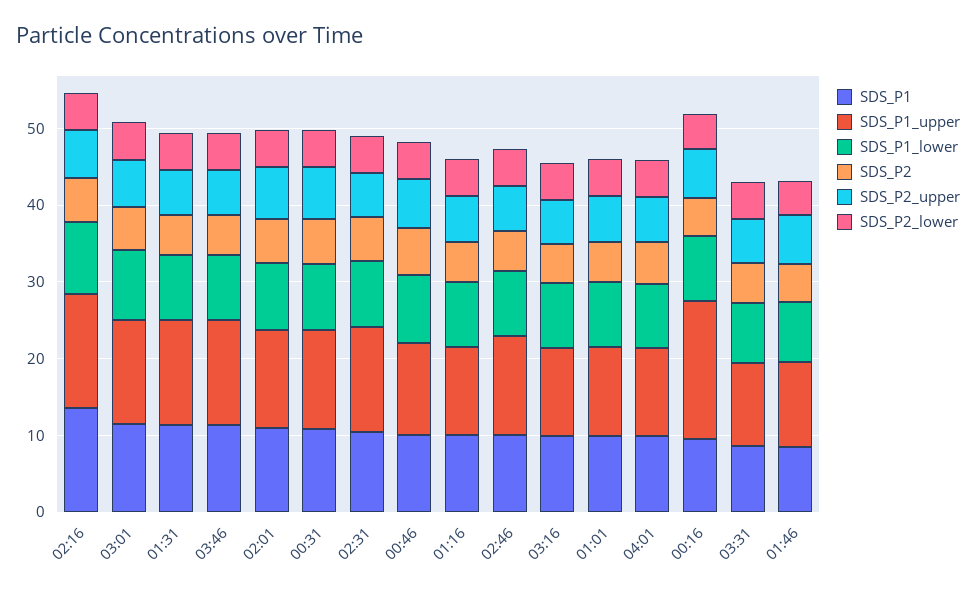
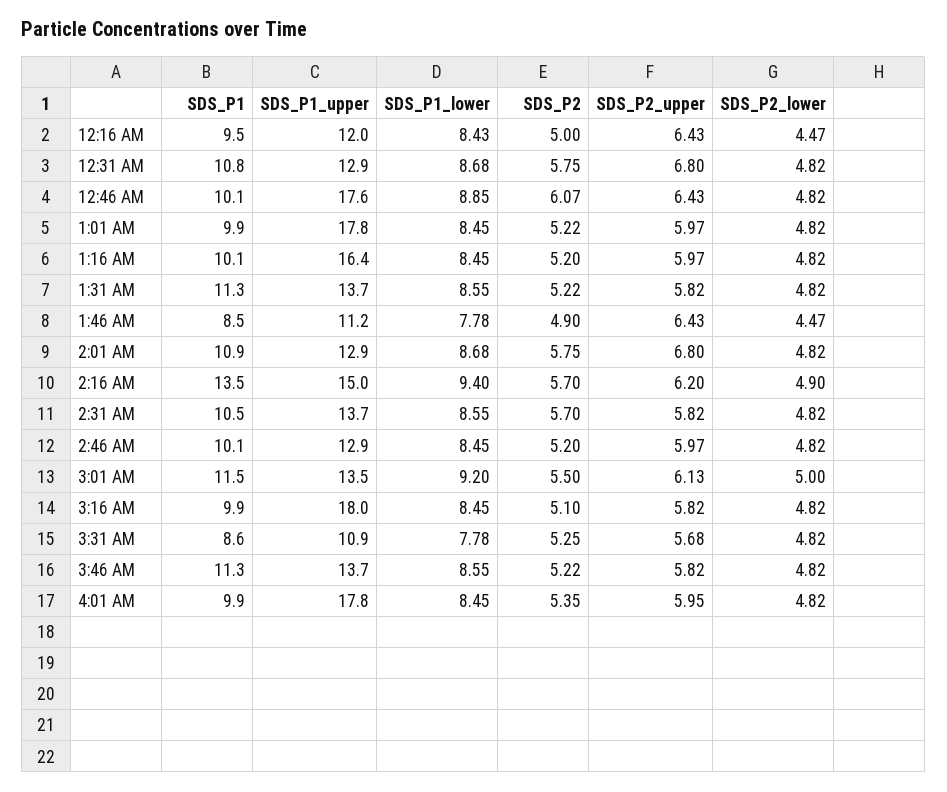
SDS_P1_upper, 00:46: 12 -> 17.6
SDS_P1_upper, 01:16: 12 -> 16.4
SDS_P1_upper, 03:16: 12 -> 18
SDS_P1_upper, 01:01: 12 -> 17.8
SDS_P1_upper, 04:01: 12 -> 17.8
SDS_P1_upper, 00:16: 18 -> 12

